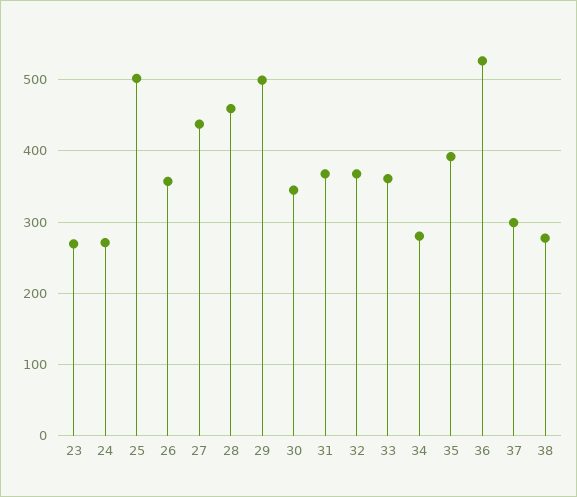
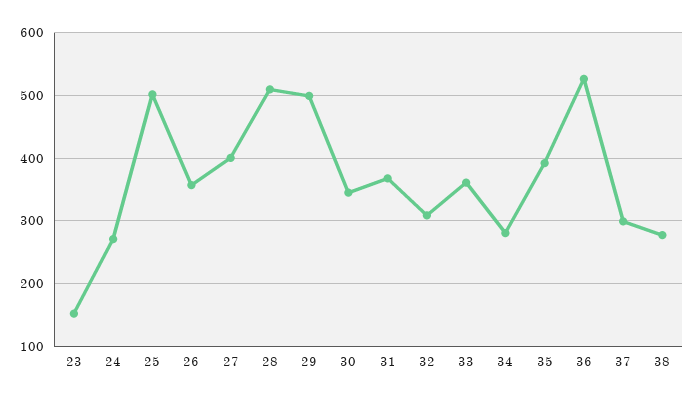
23: 270 -> 150
27: 440 -> 400
28: 460 -> 510
32: 370 -> 310

